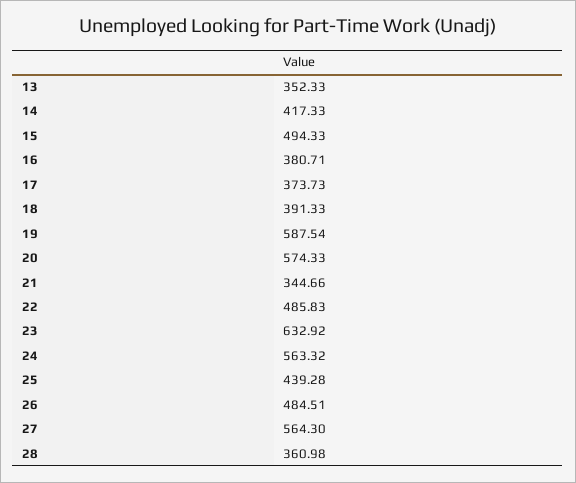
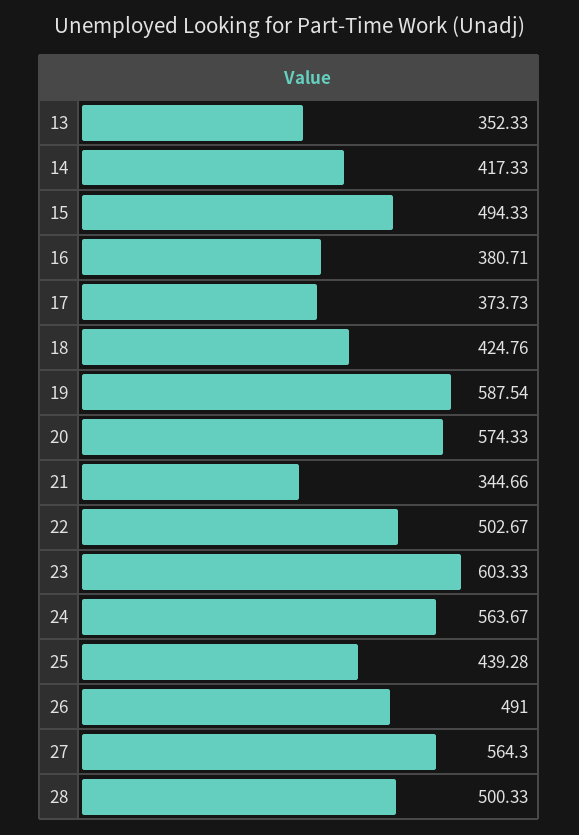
18: 391.33 -> 424.76
22: 485.83 -> 502.67
23: 632.92 -> 603.33
24: 563.32 -> 563.67
26: 484.51 -> 491
28: 360.98 -> 500.33

